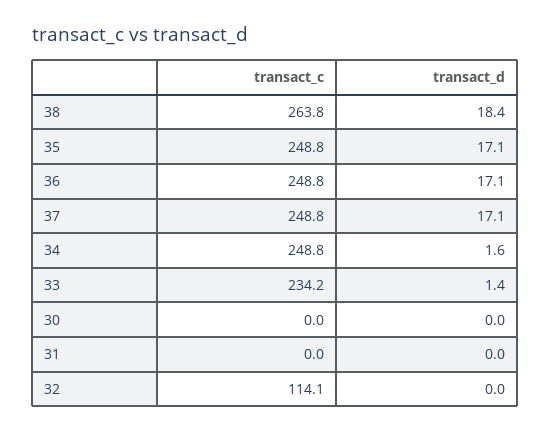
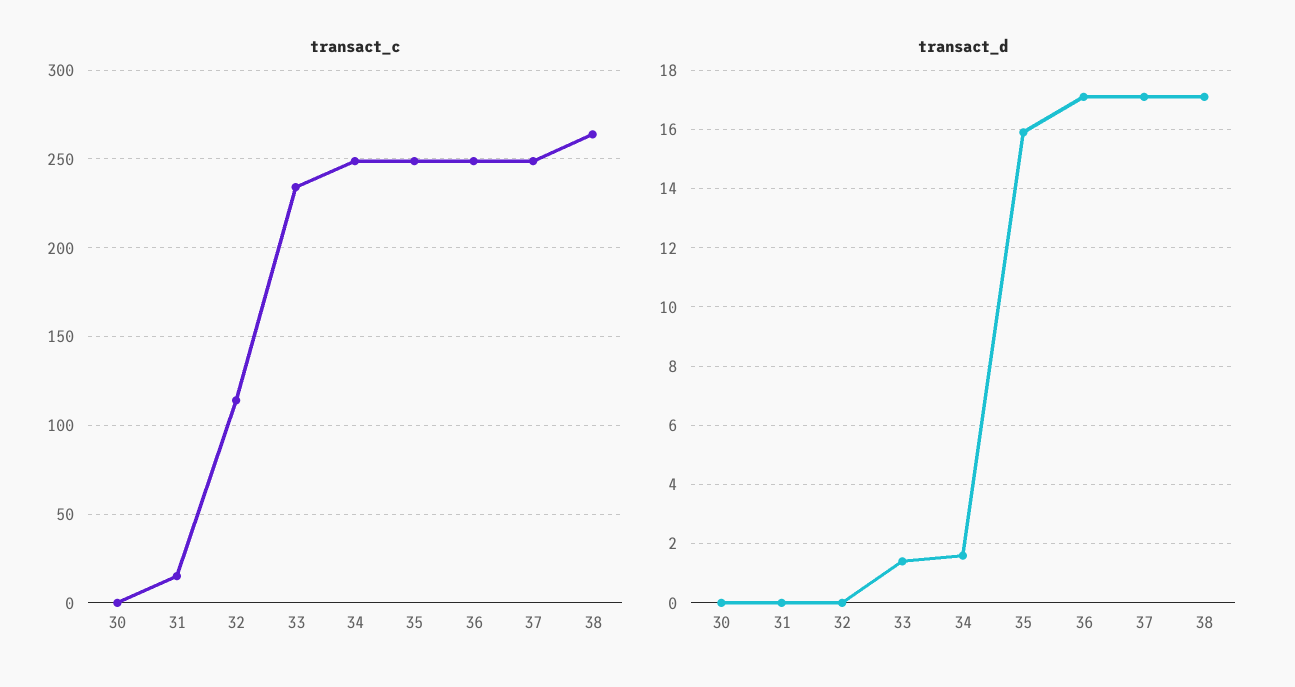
transact_d, 38: 18.4 -> 17
transact_d, 35: 17.1 -> 16
transact_c, 31: 0 -> 15

